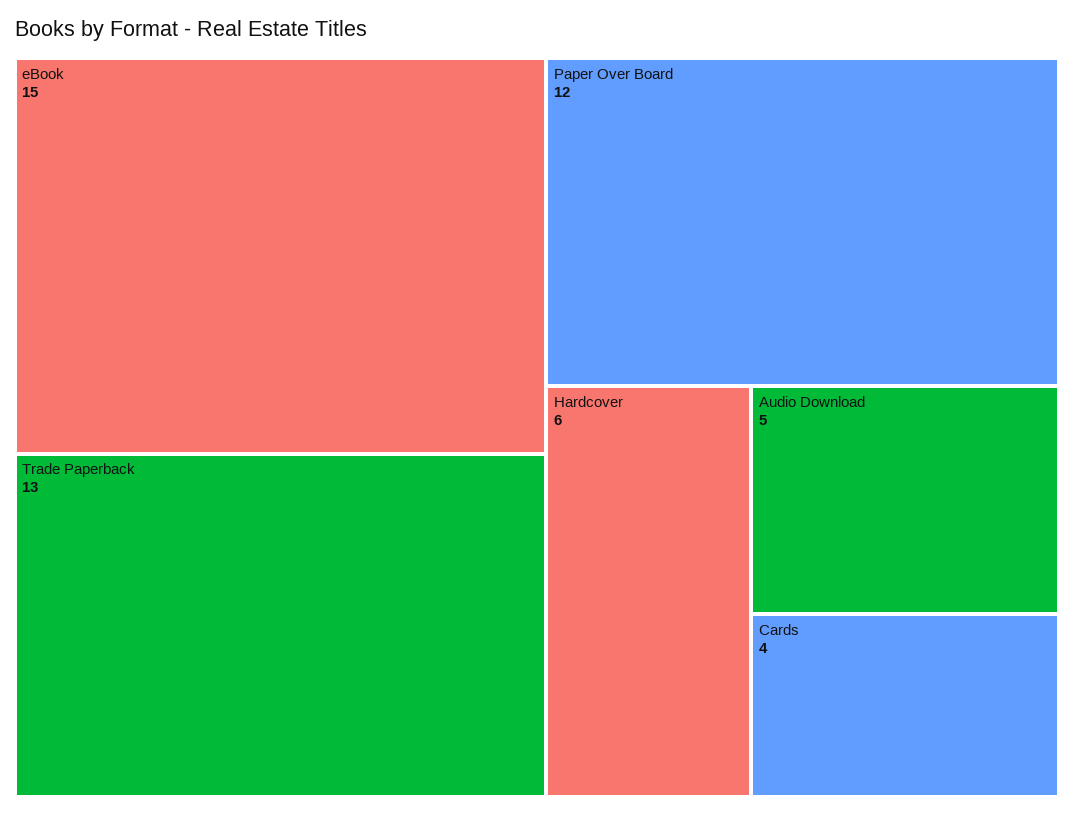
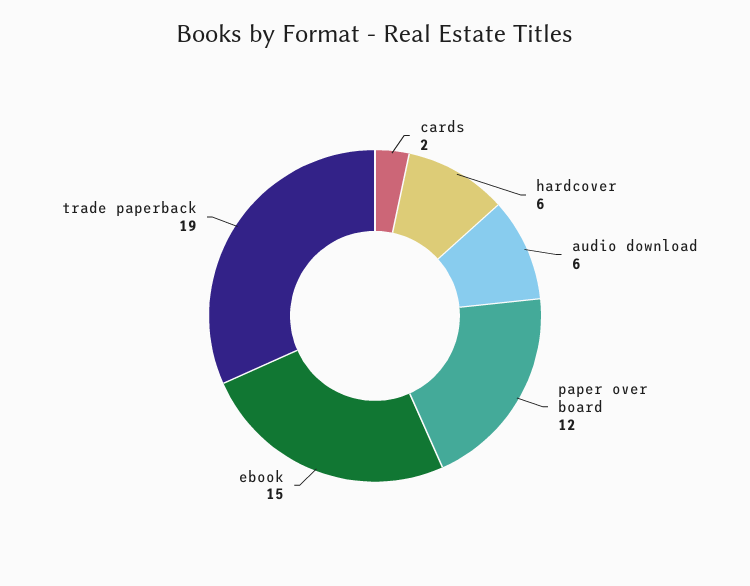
Trade Paperback: 13 -> 19
Audio Download: 5 -> 6
Cards: 4 -> 2

